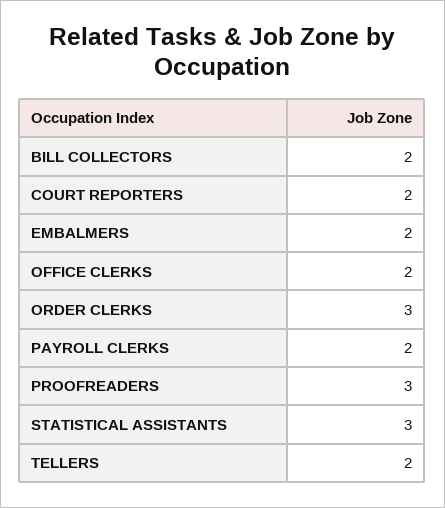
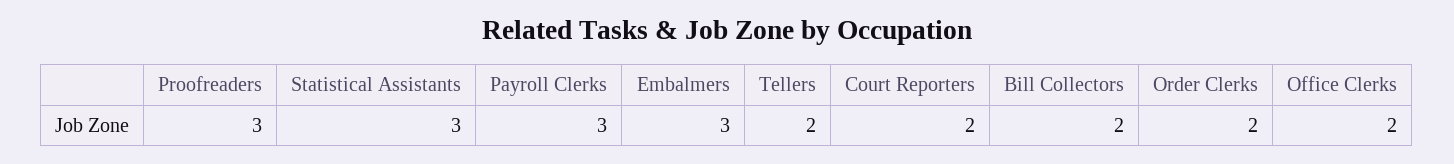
EMBALMERS: 2 -> 3
ORDER CLERKS: 3 -> 2
PAYROLL CLERKS: 2 -> 3

